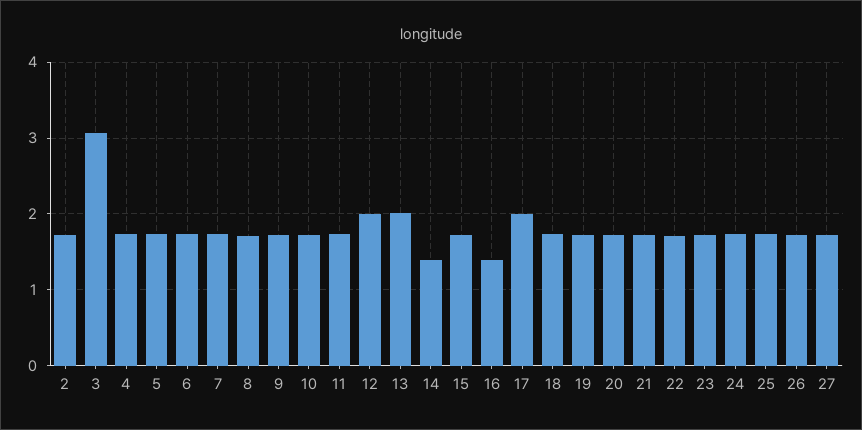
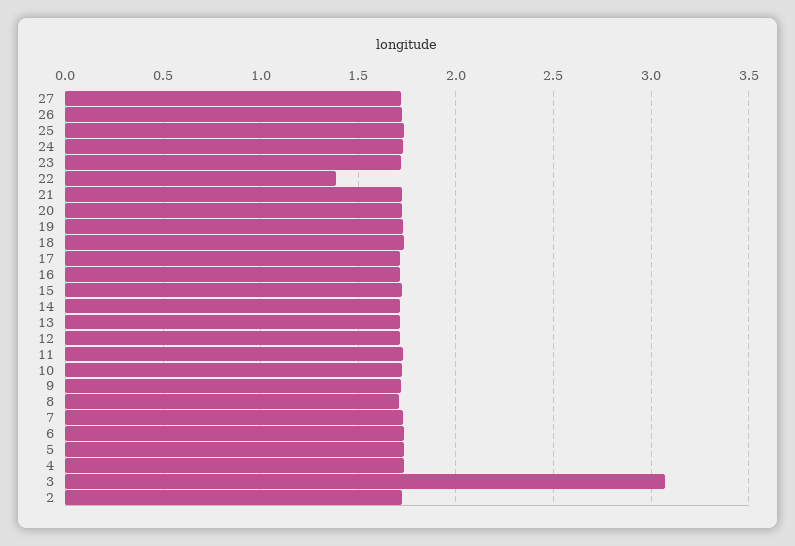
12: 2 -> 1.7
13: 2 -> 1.7
14: 1.4 -> 1.7
16: 1.4 -> 1.7
17: 2 -> 1.7
22: 1.7 -> 1.4

